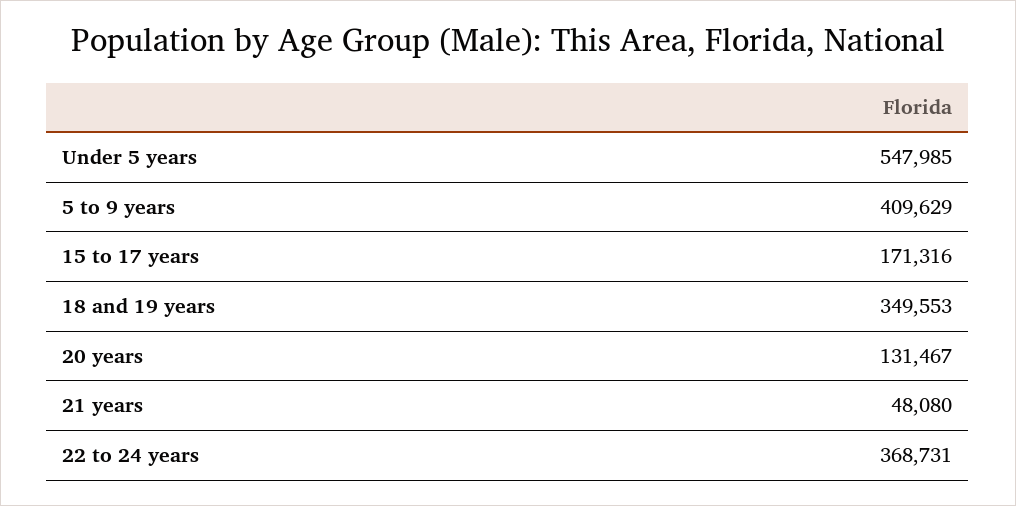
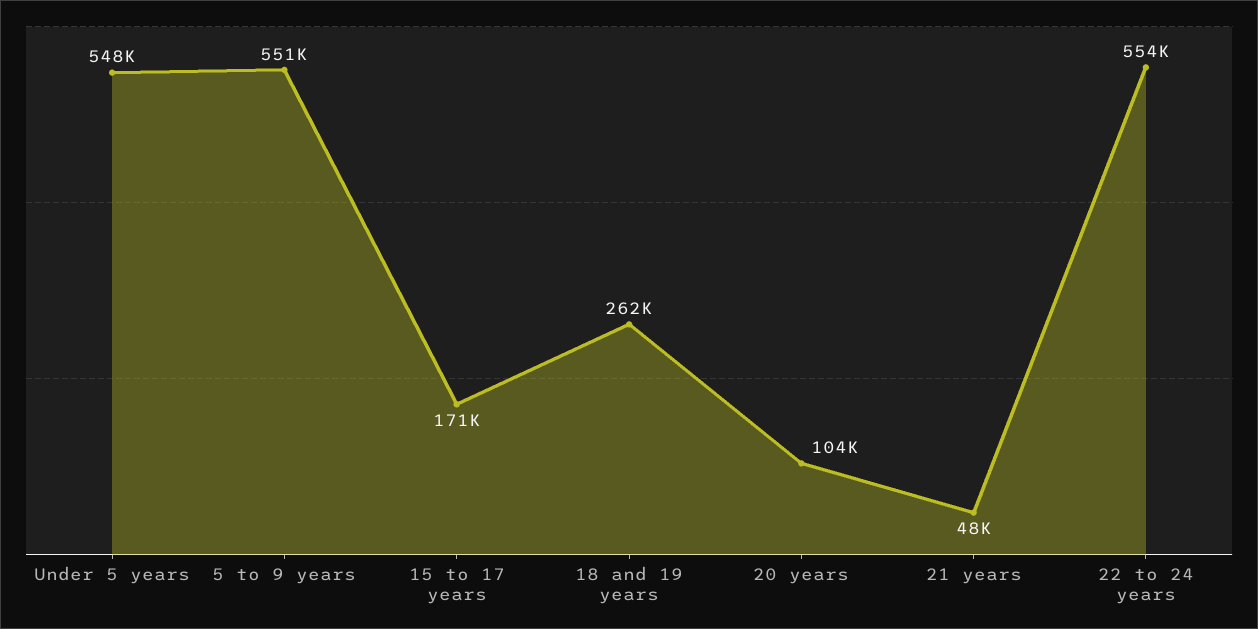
5 to 9 years: 409629 -> 551000
18 and 19 years: 349553 -> 262000
20 years: 131467 -> 104000
22 to 24 years: 368731 -> 554000

